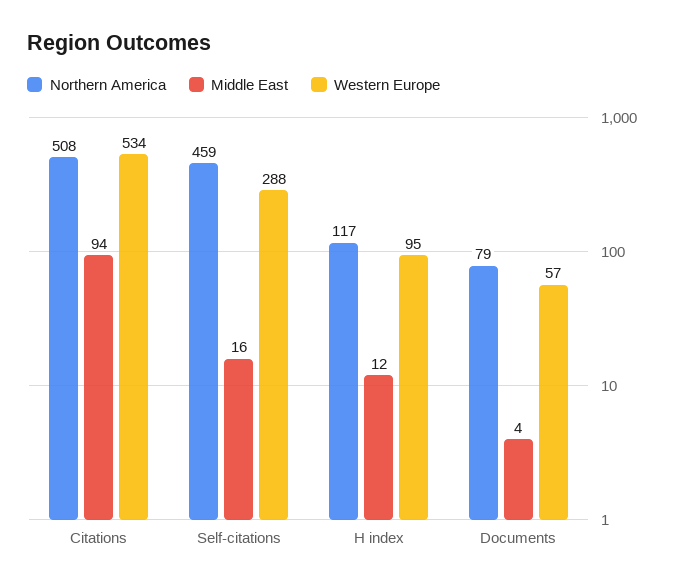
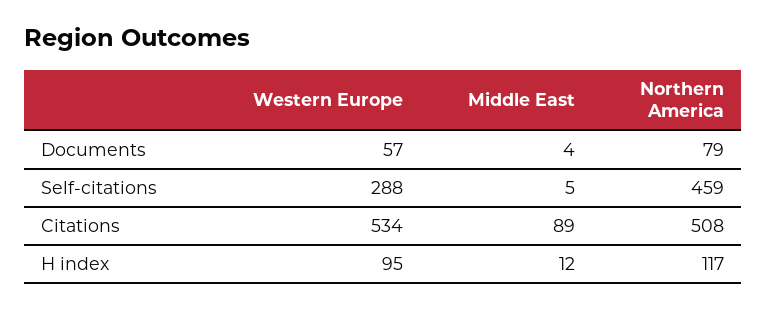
Middle East, Citations: 94 -> 89
Middle East, Self-citations: 16 -> 5

